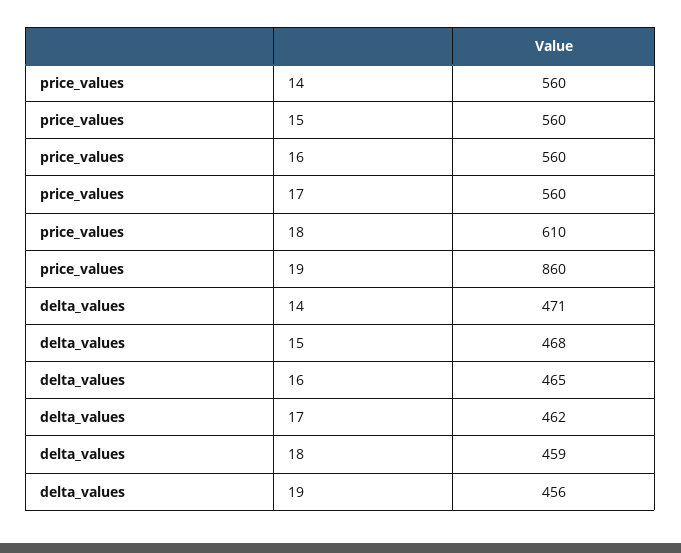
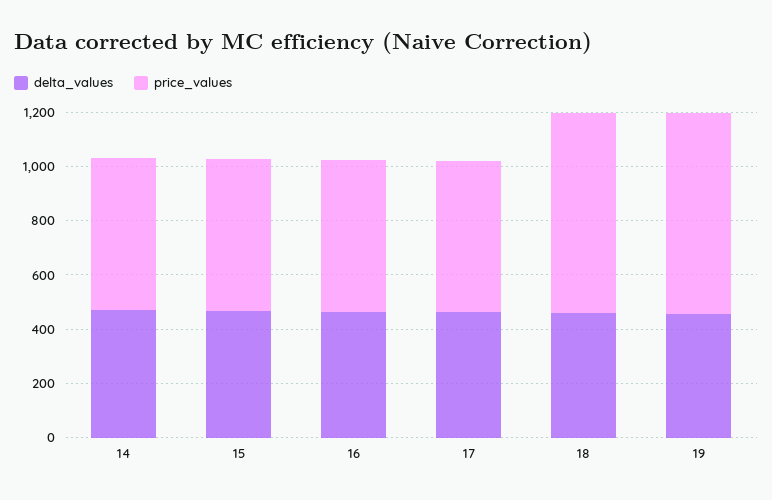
price_values, 18: 610 -> 750
price_values, 19: 860 -> 750

